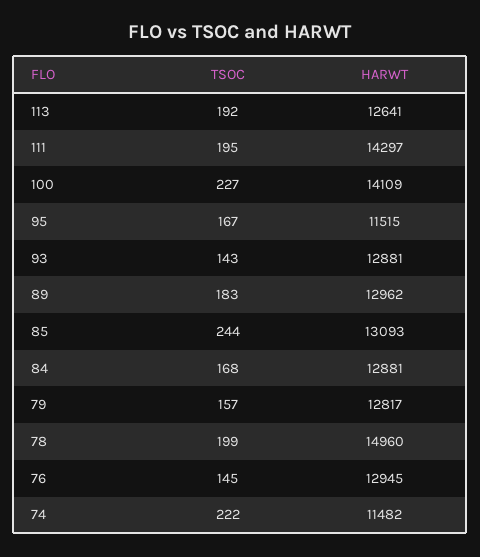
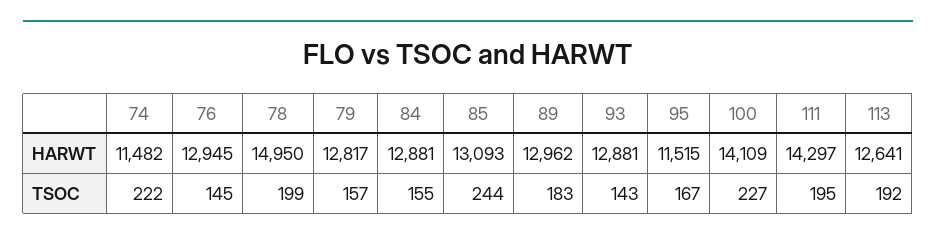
TSOC, 84: 168 -> 155
HARWT, 78: 14960 -> 14950

